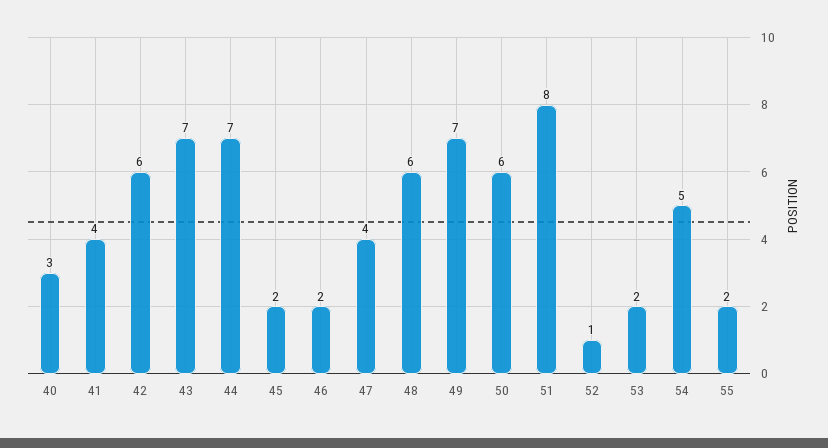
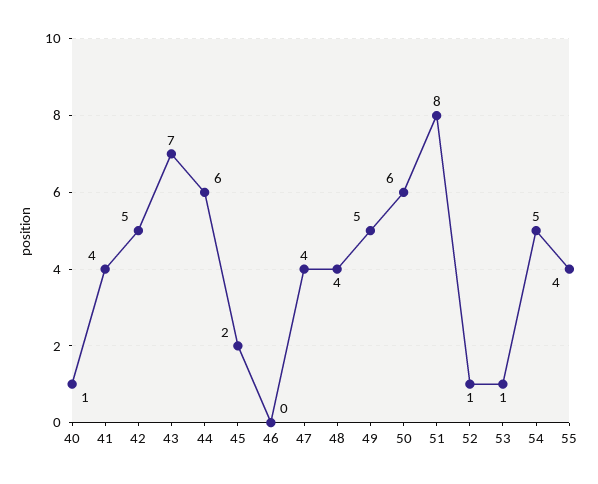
40: 3 -> 1
42: 6 -> 5
44: 7 -> 6
46: 2 -> 0
48: 6 -> 4
49: 7 -> 5
53: 2 -> 1
55: 2 -> 4

